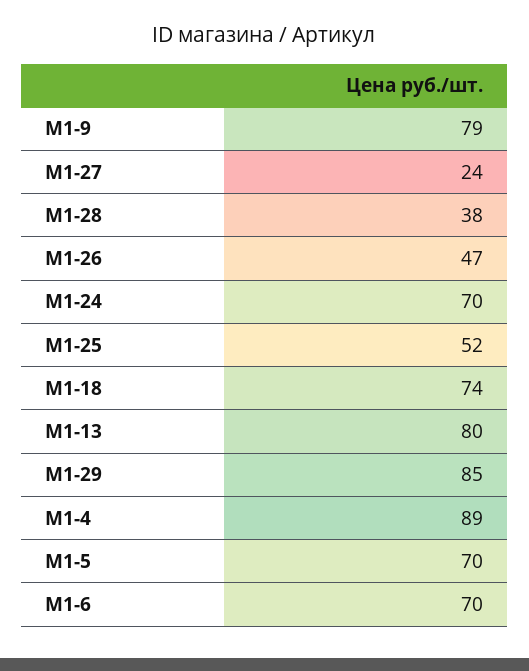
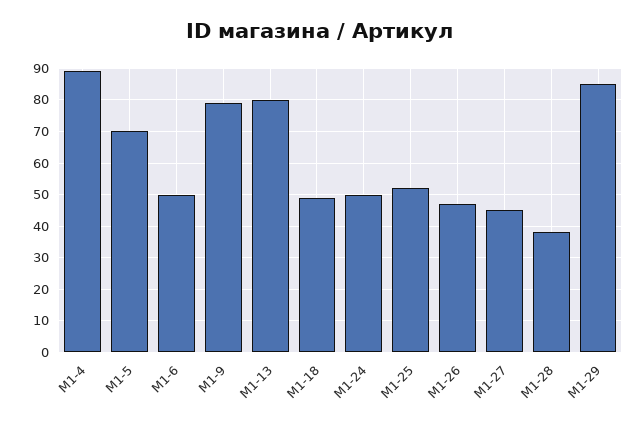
M1-27: 24 -> 45
M1-24: 70 -> 50
M1-18: 74 -> 50
M1-6: 70 -> 50

